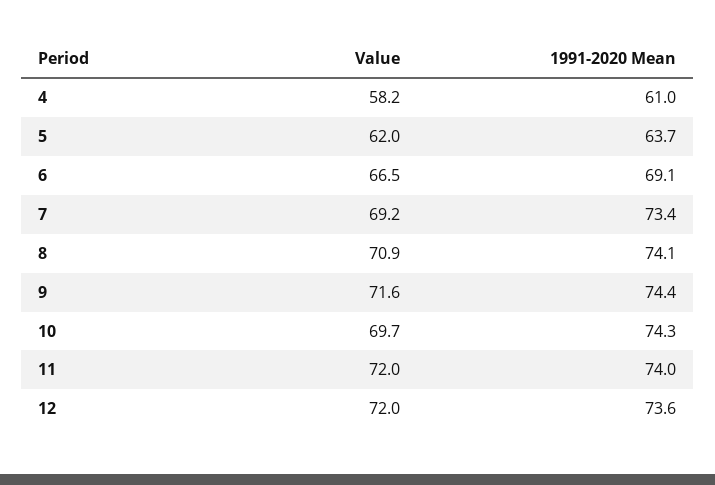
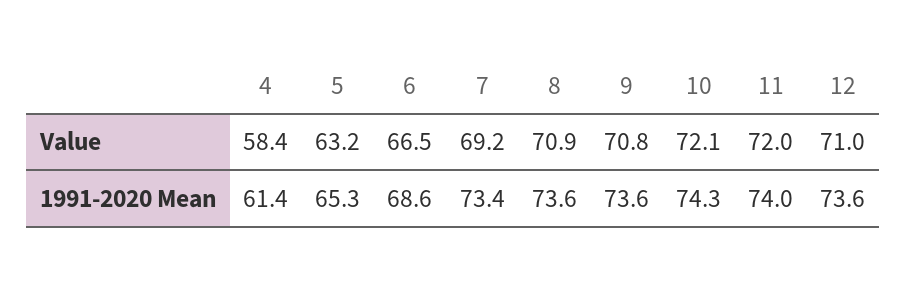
Value, 4: 58.2 -> 58.4
1991-2020 Mean, 4: 61 -> 61.4
Value, 5: 62 -> 63.2
1991-2020 Mean, 5: 63.7 -> 65.3
1991-2020 Mean, 6: 69.1 -> 68.6
1991-2020 Mean, 8: 74.1 -> 73.6
Value, 9: 71.6 -> 70.8
1991-2020 Mean, 9: 74.4 -> 73.6
Value, 10: 69.7 -> 72.1
Value, 12: 72 -> 71

